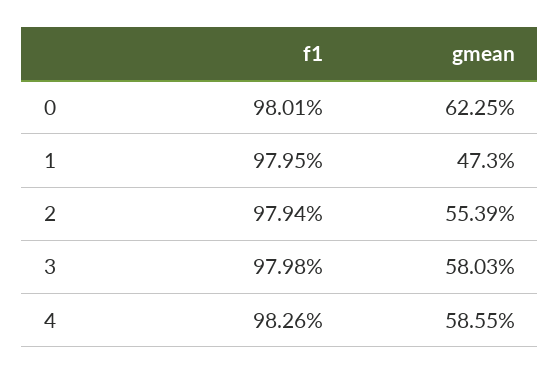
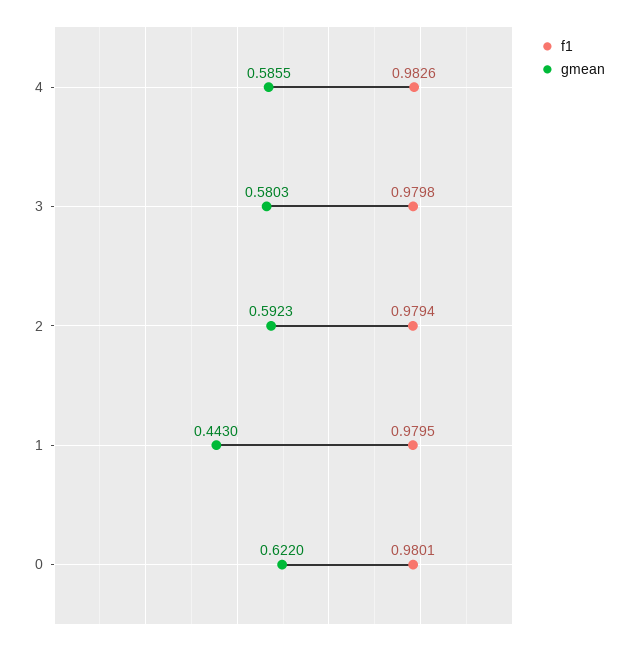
gmean, 0: 0.6225 -> 0.622
gmean, 1: 0.473 -> 0.443
gmean, 2: 0.5539 -> 0.5923

